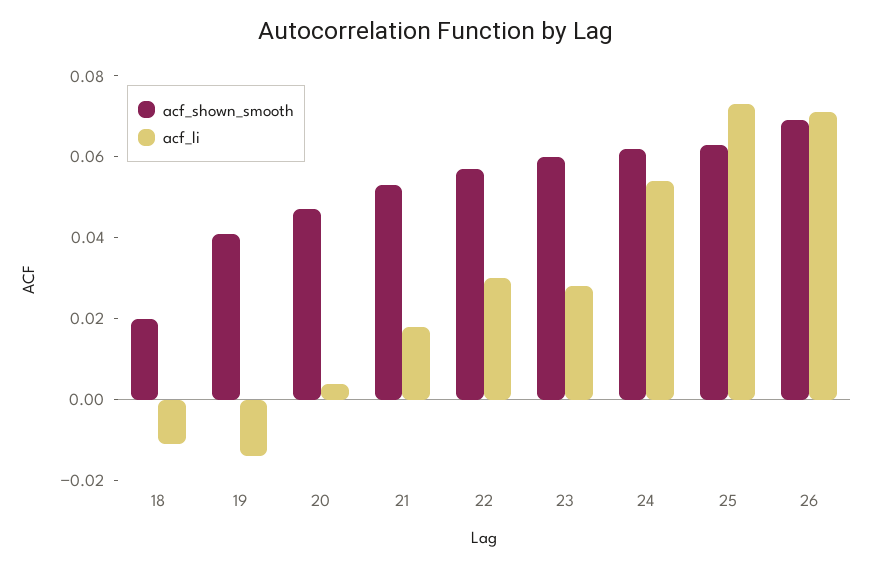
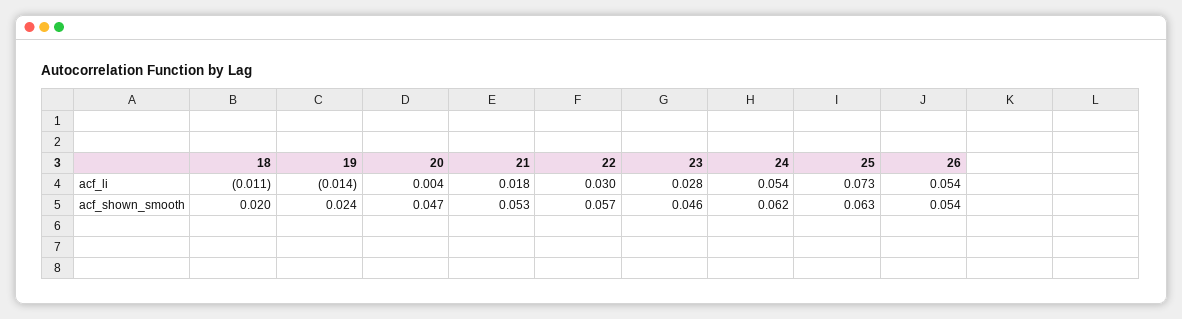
acf_shown_smooth, 19: 0.04 -> 0.024
acf_shown_smooth, 23: 0.06 -> 0.046
acf_shown_smooth, 26: 0.07 -> 0.054
acf_li, 26: 0.07 -> 0.054

